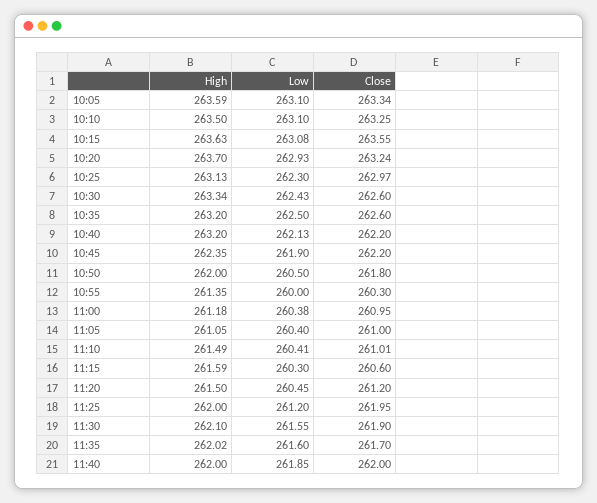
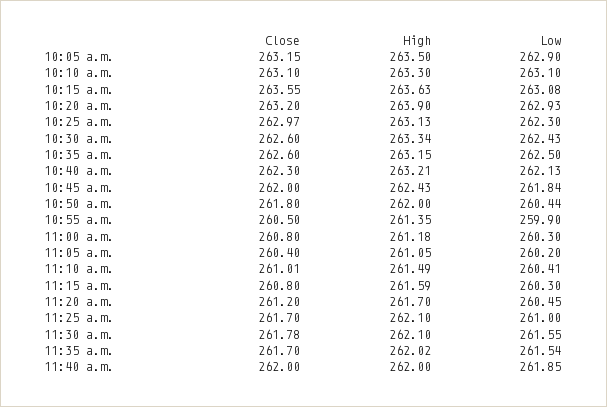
High, 10:05: 263.59 -> 263.5
Low, 10:05: 263.1 -> 262.9
Close, 10:05: 263.34 -> 263.15
High, 10:10: 263.5 -> 263.3
Close, 10:10: 263.25 -> 263.1
High, 10:20: 263.7 -> 263.9
Close, 10:20: 263.24 -> 263.2
High, 10:35: 263.2 -> 263.15
High, 10:40: 263.2 -> 263.21
Close, 10:40: 262.2 -> 262.3
High, 10:45: 262.35 -> 262.43
Low, 10:45: 261.9 -> 261.84
Close, 10:45: 262.2 -> 262
Low, 10:50: 260.5 -> 260.44
Low, 10:55: 260 -> 259.9
Close, 10:55: 260.3 -> 260.5
Low, 11:00: 260.38 -> 260.3
Close, 11:00: 260.95 -> 260.8
Low, 11:05: 260.4 -> 260.2
Close, 11:05: 261 -> 260.4
Close, 11:15: 260.6 -> 260.8
High, 11:20: 261.5 -> 261.7
High, 11:25: 262 -> 262.1
Low, 11:25: 261.2 -> 261
Close, 11:25: 261.95 -> 261.7
Close, 11:30: 261.9 -> 261.78
Low, 11:35: 261.6 -> 261.54

